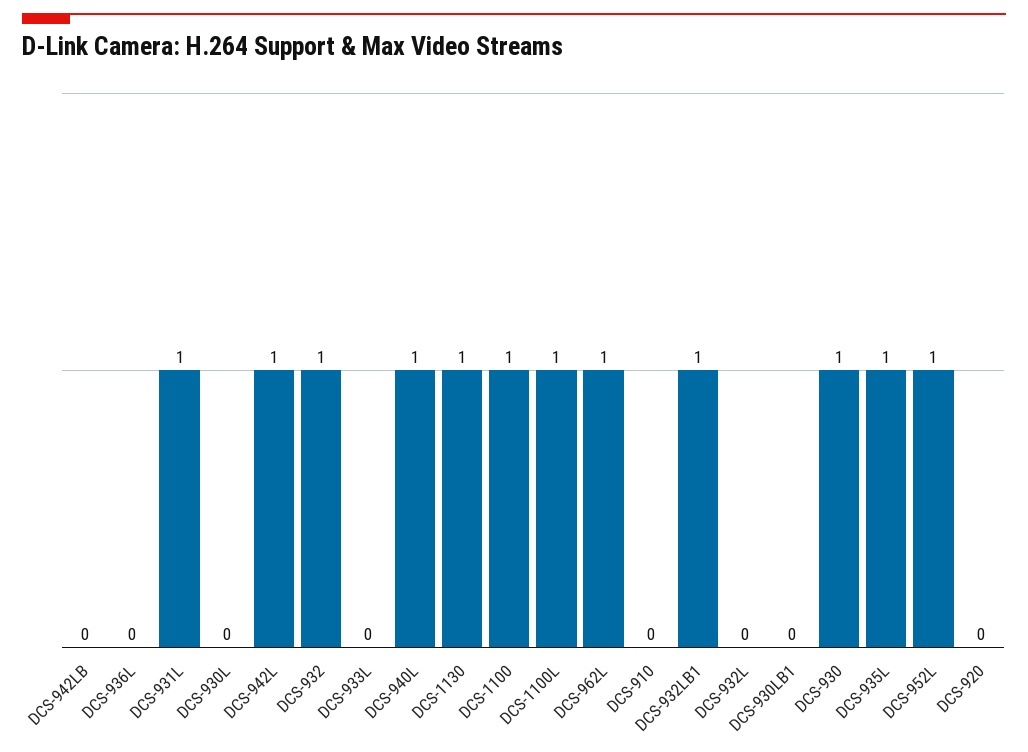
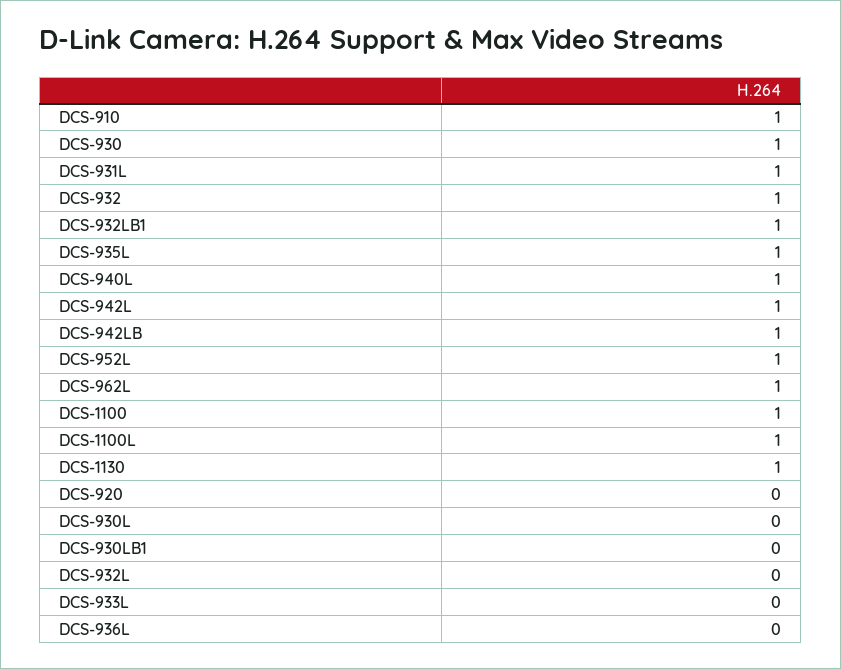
DCS-942LB: 0 -> 1
DCS-910: 0 -> 1

